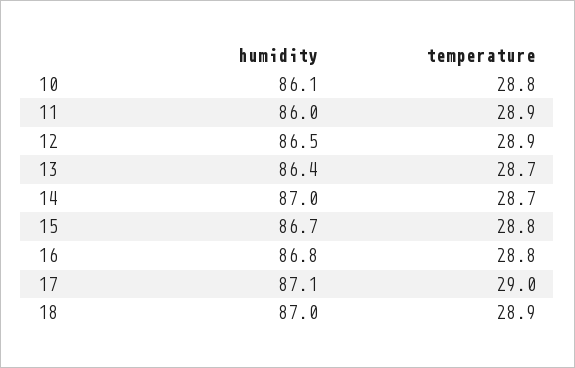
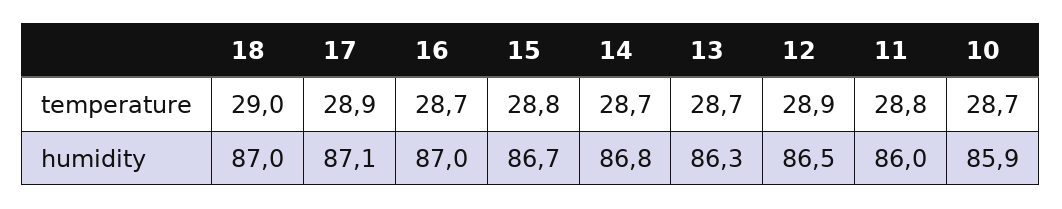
humidity, 10: 86.1 -> 85.9
temperature, 10: 28.8 -> 28.7
temperature, 11: 28.9 -> 28.8
humidity, 13: 86.4 -> 86.3
humidity, 14: 87 -> 86.8
humidity, 16: 86.8 -> 87
temperature, 16: 28.8 -> 28.7
temperature, 17: 29 -> 28.9
temperature, 18: 28.9 -> 29

